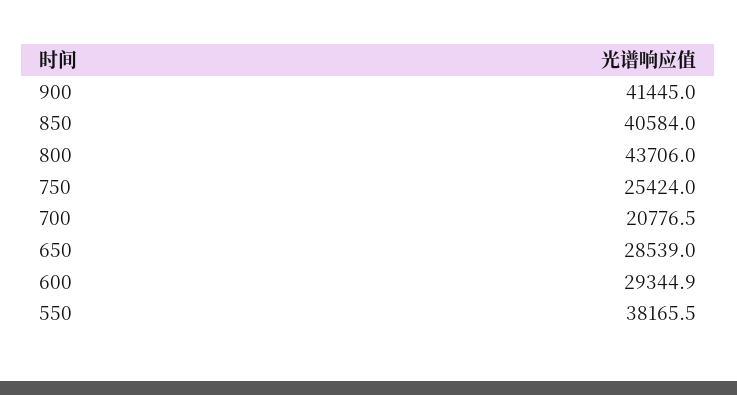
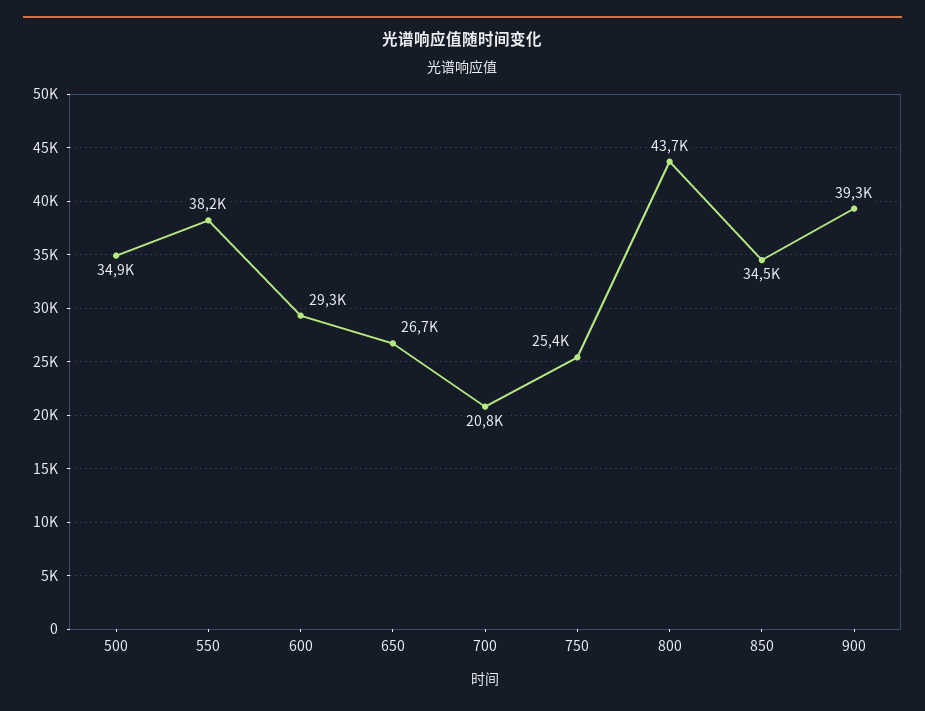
900: 41445 -> 39300
850: 40584 -> 34500
650: 28539 -> 26700
500: none -> 34900

